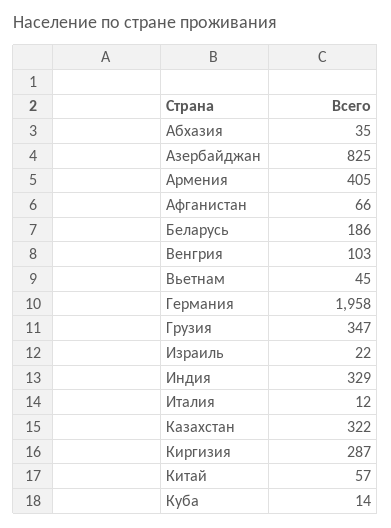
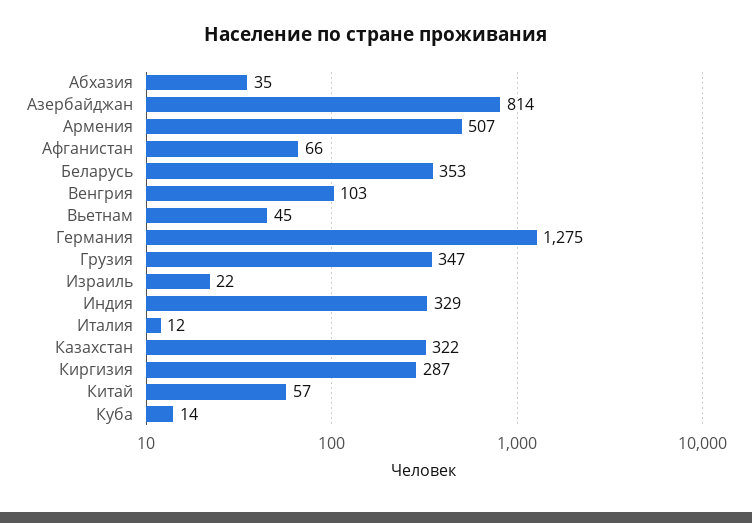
Азербайджан: 825 -> 814
Армения: 405 -> 507
Беларусь: 186 -> 353
Германия: 1958 -> 1275

